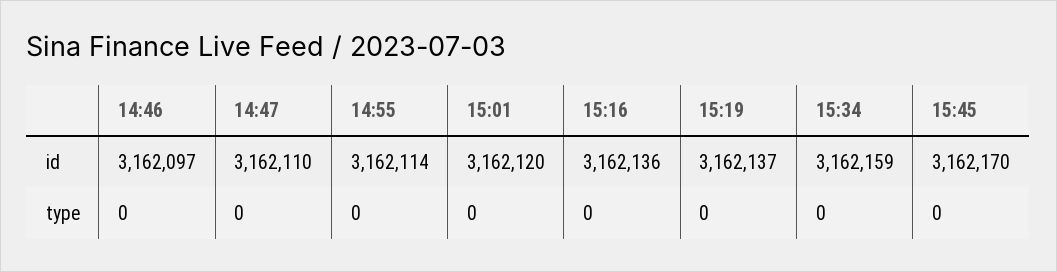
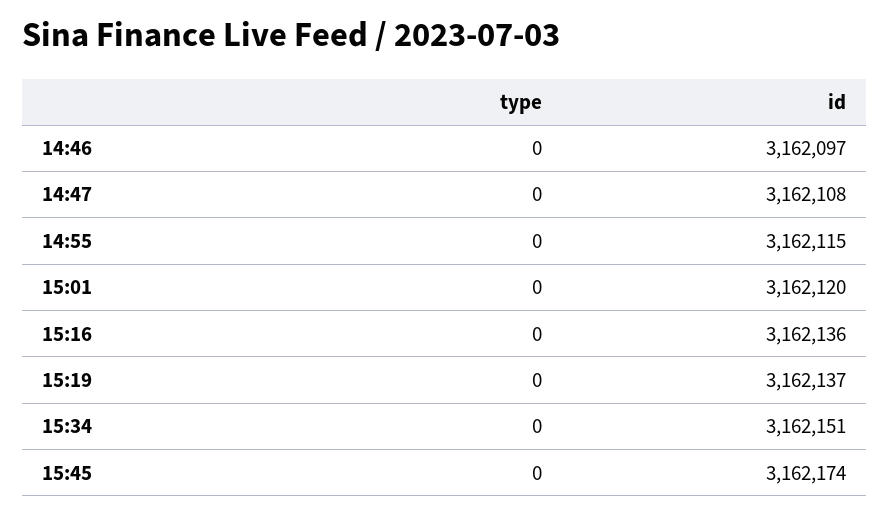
14:47, id: 3162110 -> 3162108
14:55, id: 3162114 -> 3162115
15:34, id: 3162159 -> 3162151
15:45, id: 3162170 -> 3162174

